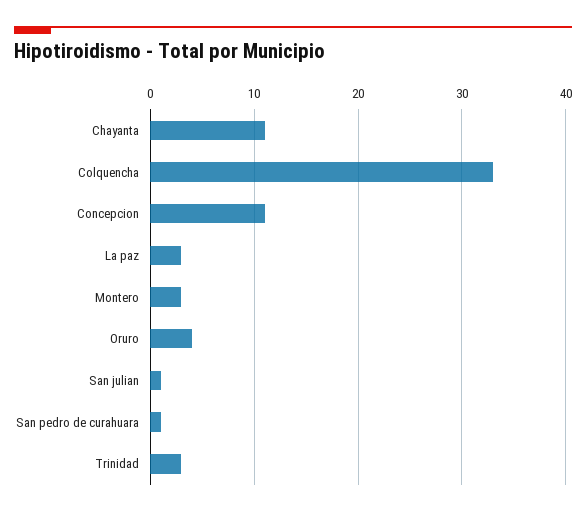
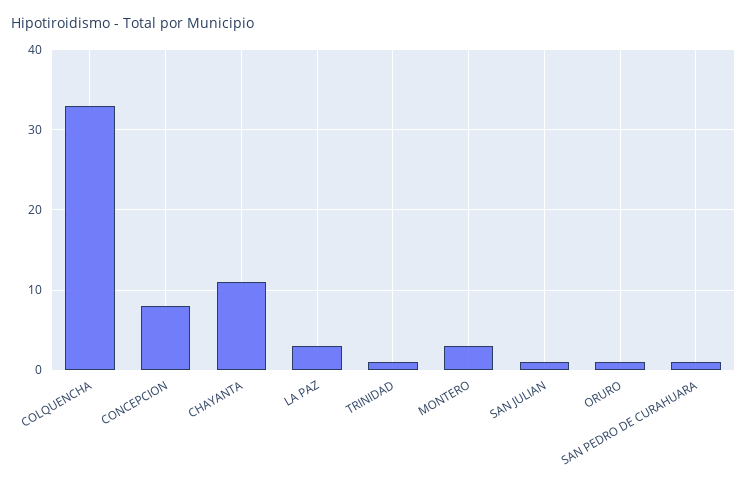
Concepcion: 11 -> 8
Oruro: 4 -> 1
Trinidad: 3 -> 1

